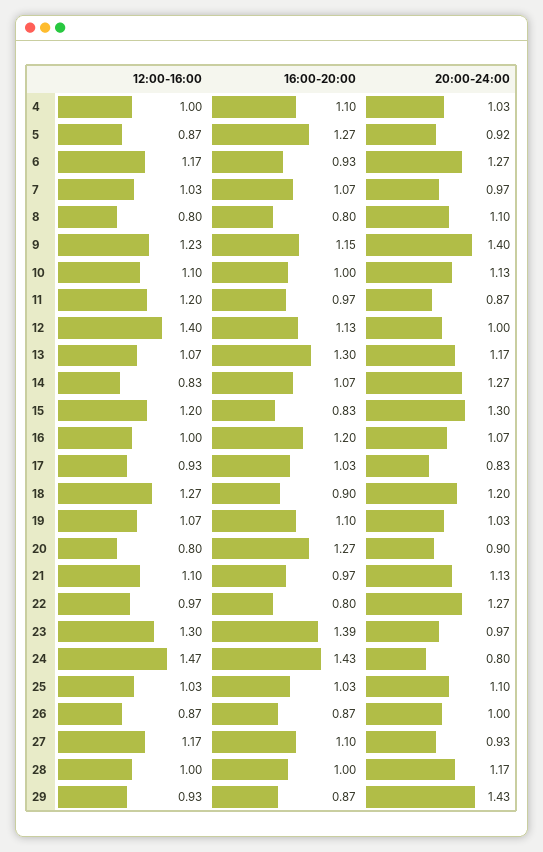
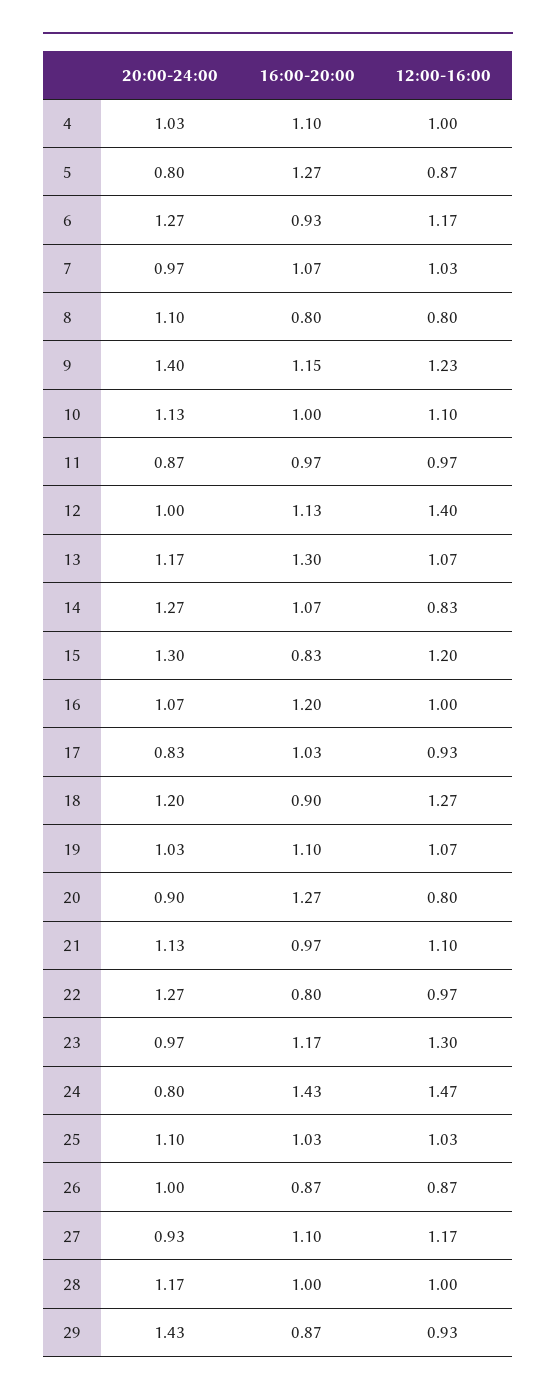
20:00-24:00, 5: 0.92 -> 0.8
12:00-16:00, 11: 1.2 -> 0.97
16:00-20:00, 23: 1.39 -> 1.17

